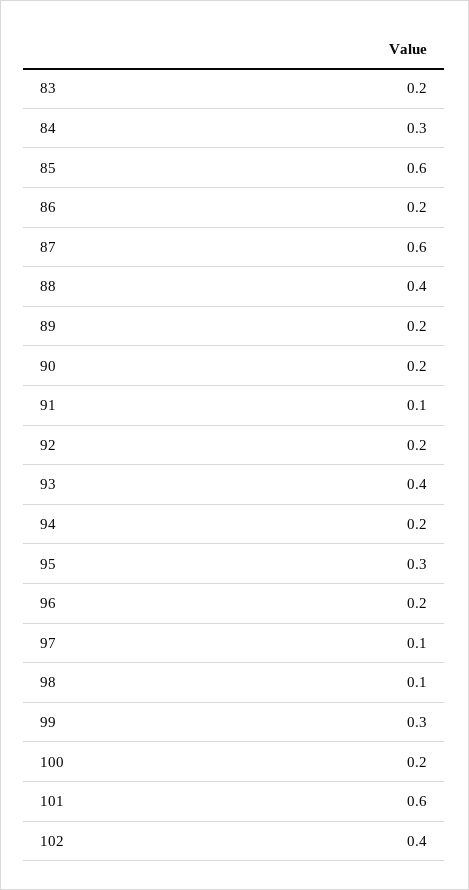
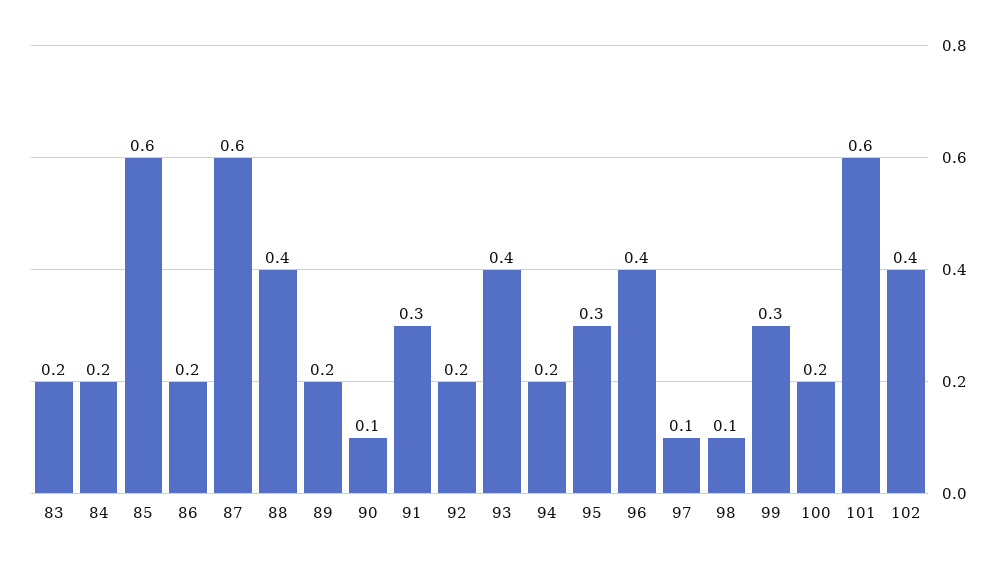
84: 0.3 -> 0.2
90: 0.2 -> 0.1
91: 0.1 -> 0.3
96: 0.2 -> 0.4

